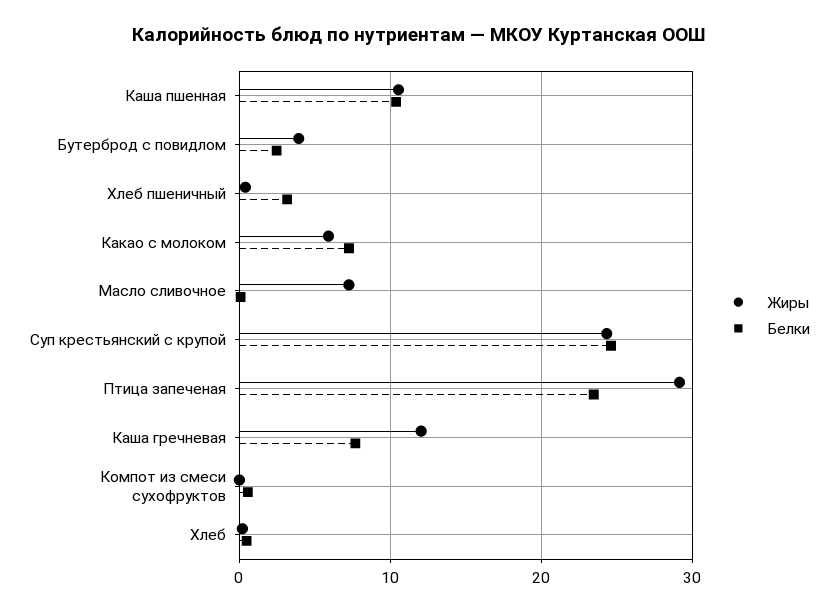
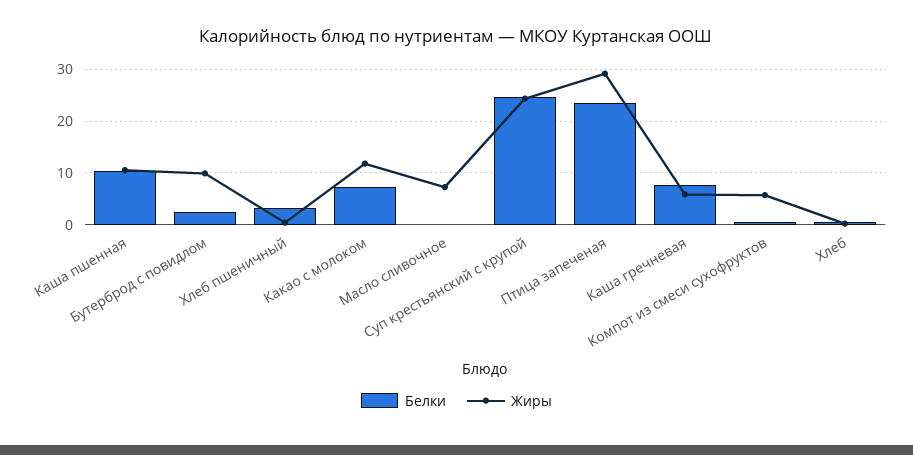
Жиры, Бутерброд с повидлом: 4 -> 10
Жиры, Какао с молоком: 6 -> 12
Жиры, Каша гречневая: 12 -> 6
Жиры, Компот из смеси сухофруктов: 0 -> 6

